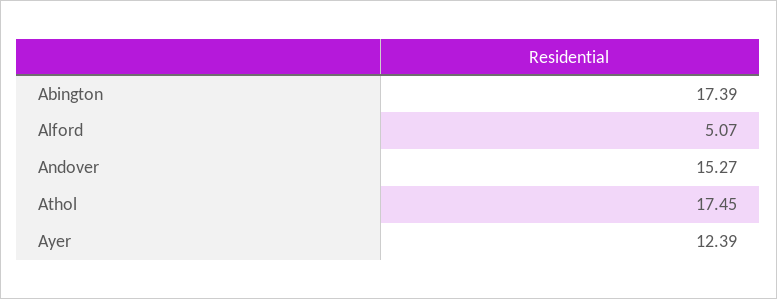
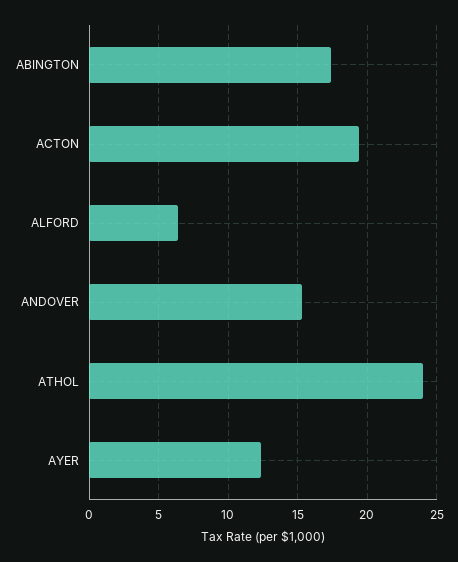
Alford: 5.07 -> 6.5
Athol: 17.45 -> 24
ACTON: none -> 19.5

